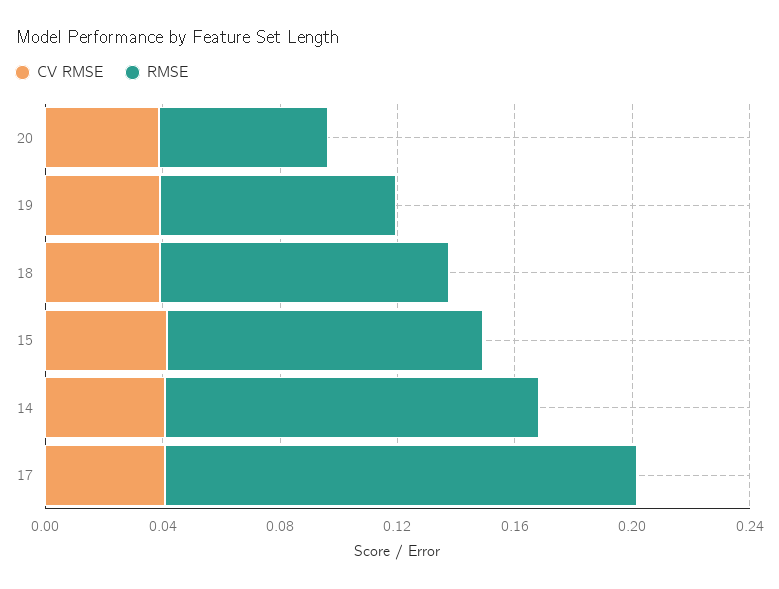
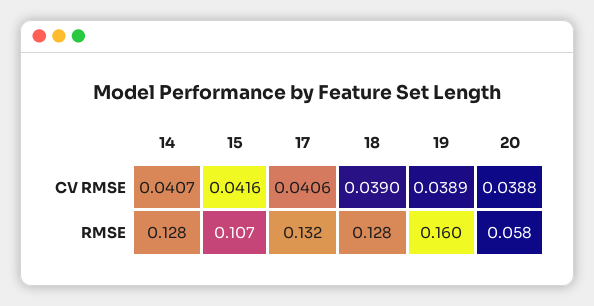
RMSE, 19: 0.08 -> 0.16
RMSE, 18: 0.1 -> 0.128
RMSE, 17: 0.16 -> 0.132

